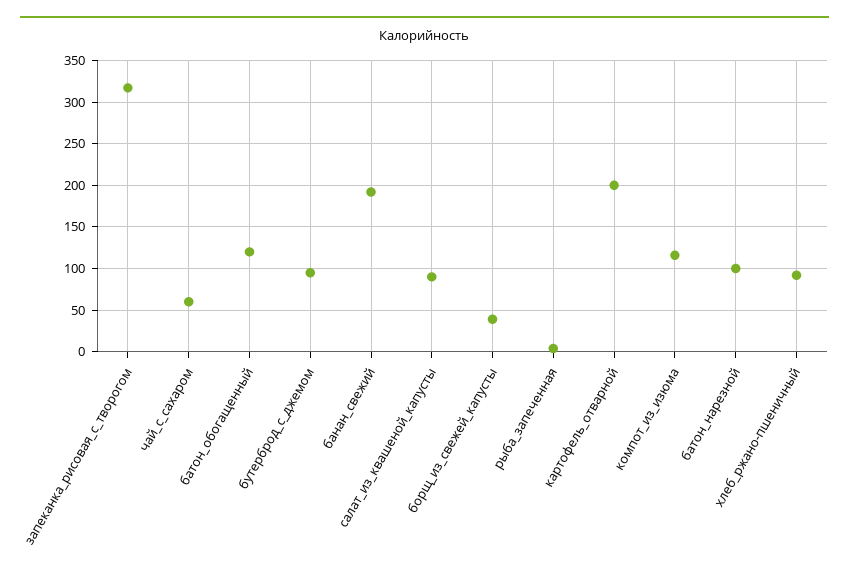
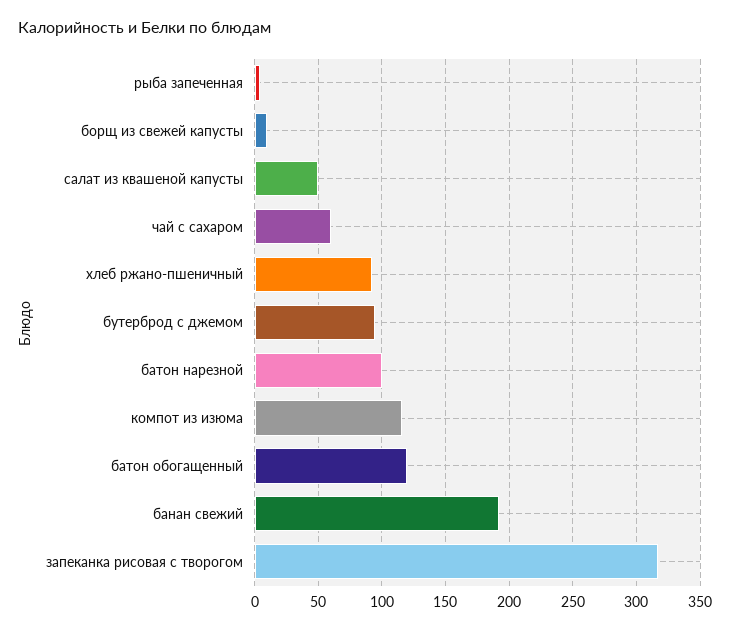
салат_из_квашеной_капусты: 90 -> 50
борщ_из_свежей_капусты: 40 -> 10
картофель_отварной: 200 -> none

